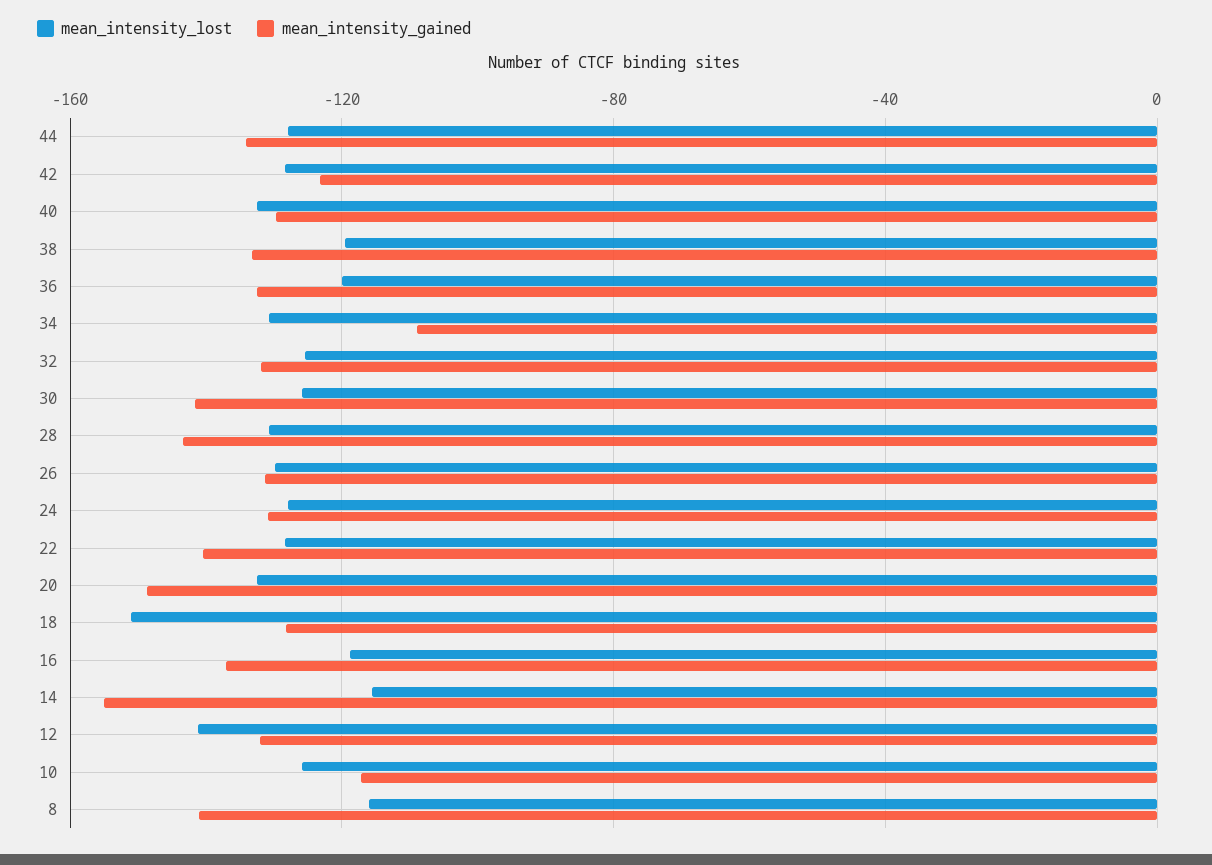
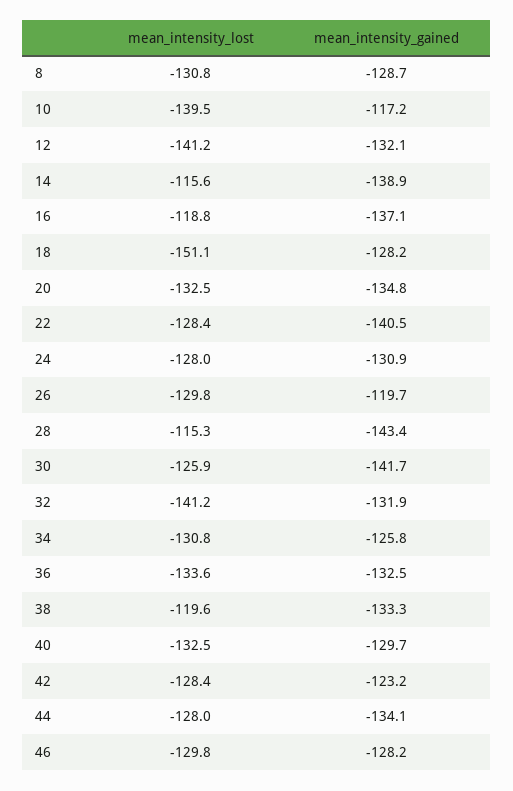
mean_intensity_lost, 36: -120 -> -133.6
mean_intensity_gained, 34: -110 -> -125.8
mean_intensity_lost, 32: -125 -> -141.2
mean_intensity_lost, 28: -130 -> -115.3
mean_intensity_gained, 26: -130 -> -119.7
mean_intensity_gained, 20: -150 -> -134.8
mean_intensity_gained, 14: -155 -> -138.9
mean_intensity_lost, 10: -125 -> -139.5
mean_intensity_lost, 8: -115 -> -130.8
mean_intensity_gained, 8: -140 -> -128.7
mean_intensity_lost, 46: none -> -129.8
mean_intensity_gained, 46: none -> -128.2

